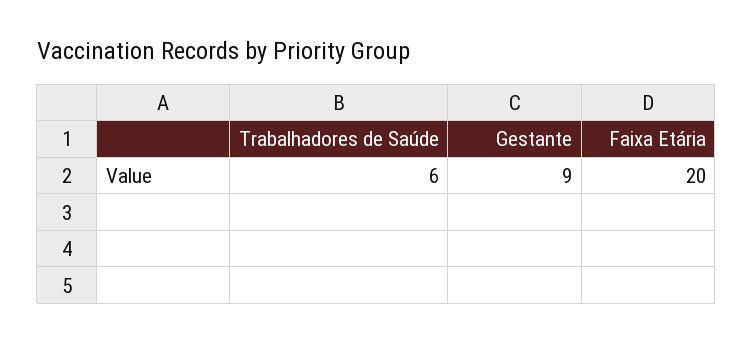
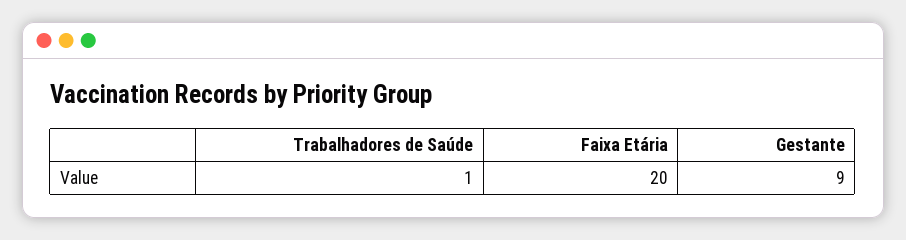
Trabalhadores de Saúde: 6 -> 1

